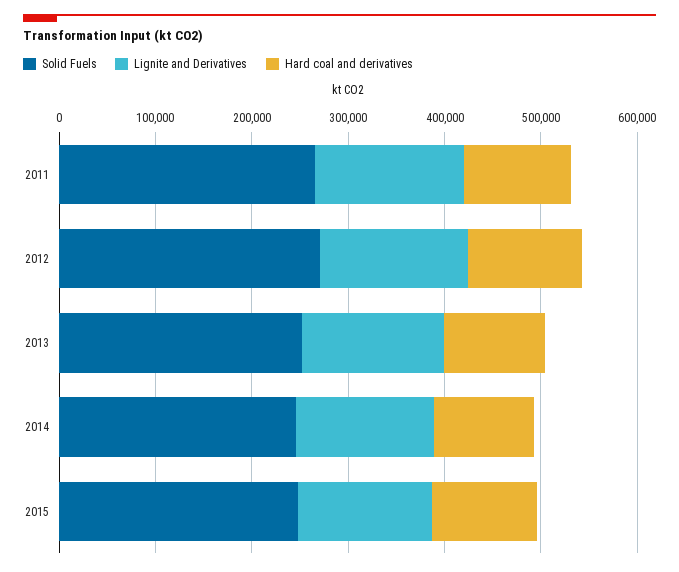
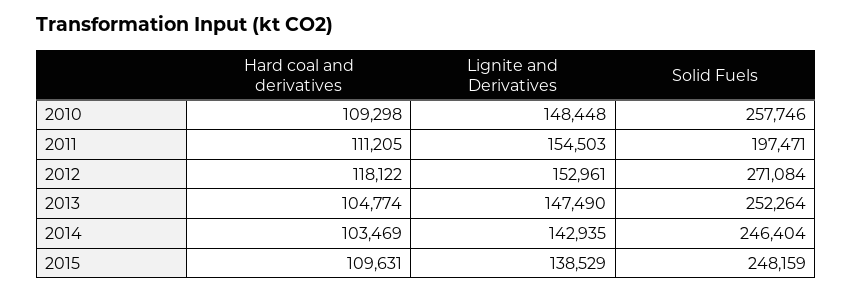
Solid Fuels, 2011: 260000 -> 197471
Hard coal and derivatives, 2010: none -> 109298
Lignite and Derivatives, 2010: none -> 148448
Solid Fuels, 2010: none -> 257746

